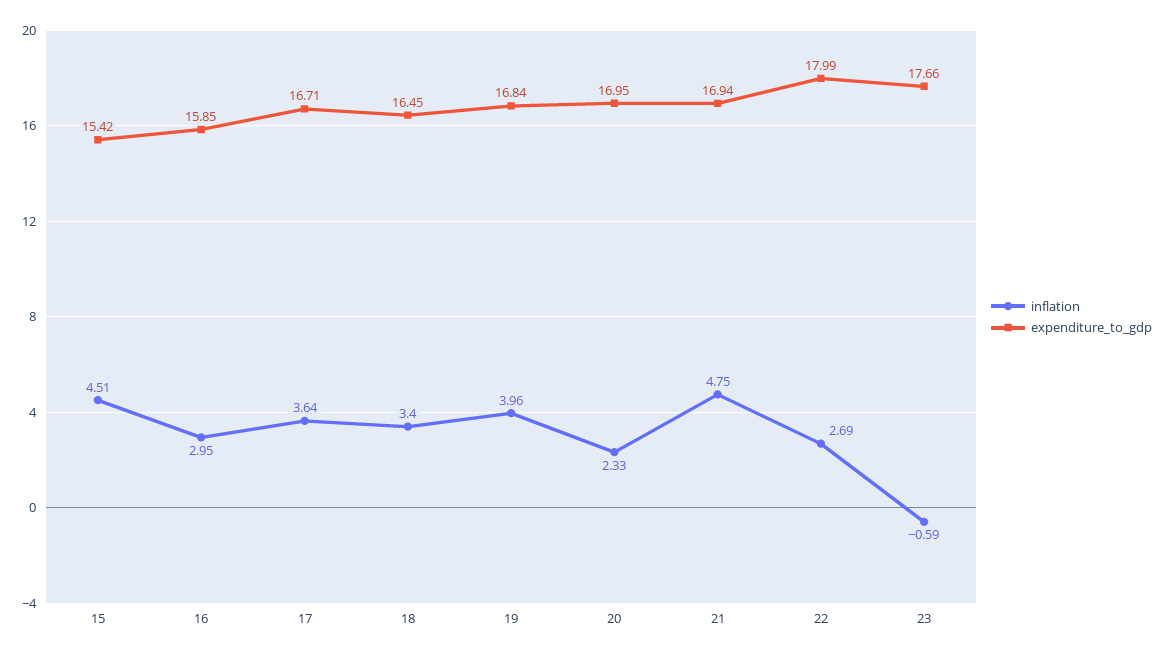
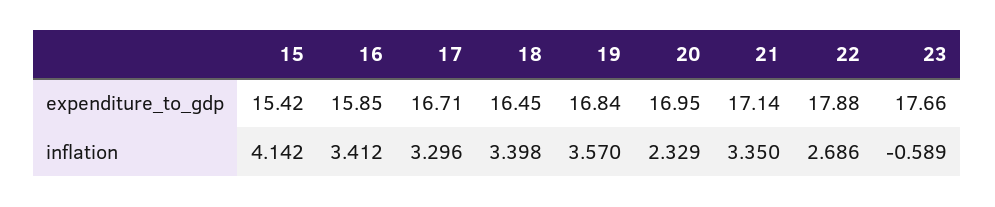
inflation, 15: 4.51 -> 4.142
inflation, 16: 2.95 -> 3.412
inflation, 17: 3.64 -> 3.296
inflation, 19: 3.96 -> 3.57
inflation, 21: 4.75 -> 3.35
expenditure_to_gdp, 21: 16.94 -> 17.14
expenditure_to_gdp, 22: 17.99 -> 17.88

